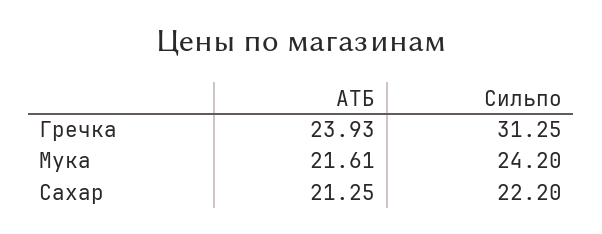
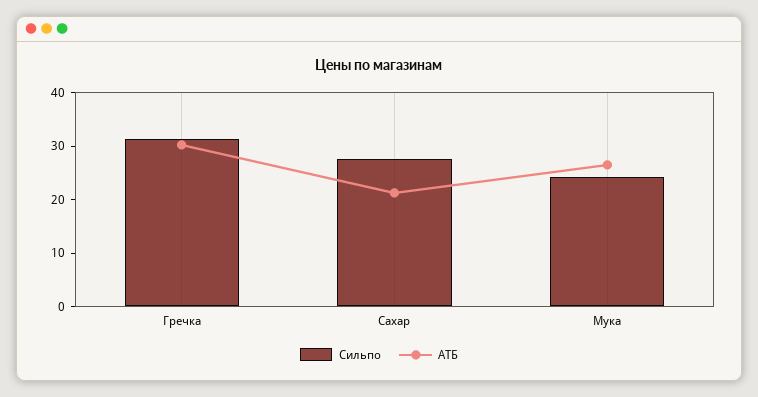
АТБ, Гречка: 23.93 -> 30
АТБ, Мука: 21.61 -> 26
Сильпо, Сахар: 22.2 -> 28

